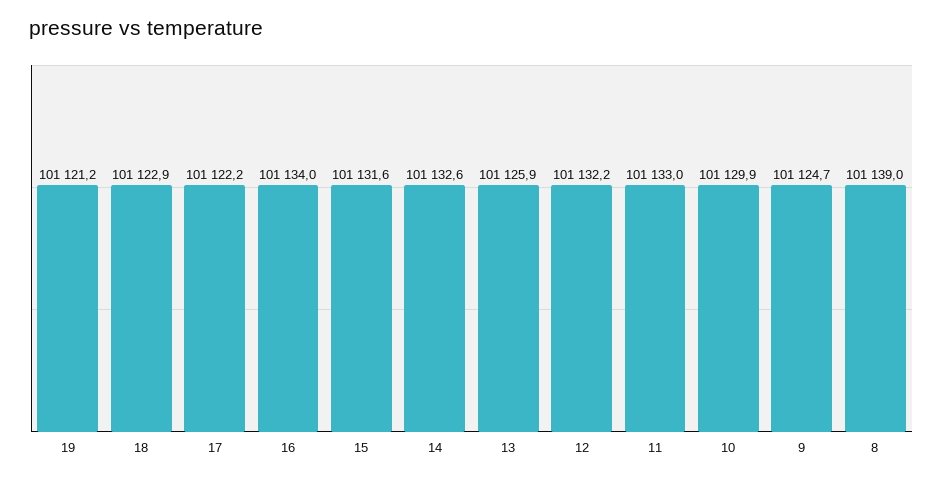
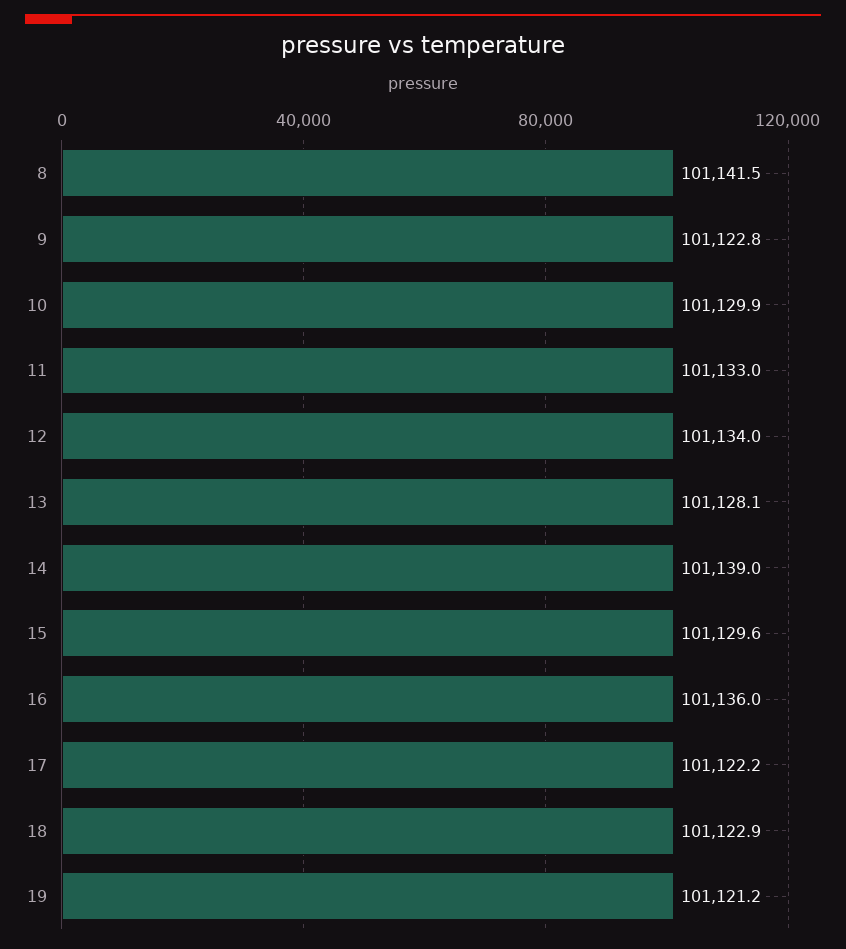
16: 101134 -> 101136
15: 101131.6 -> 101129.6
14: 101132.6 -> 101139
13: 101125.9 -> 101128.1
12: 101132.2 -> 101134
9: 101124.7 -> 101122.8
8: 101139 -> 101141.5

